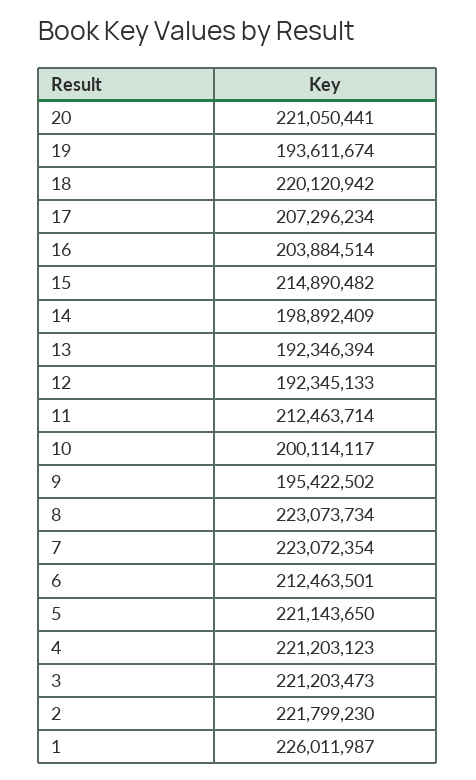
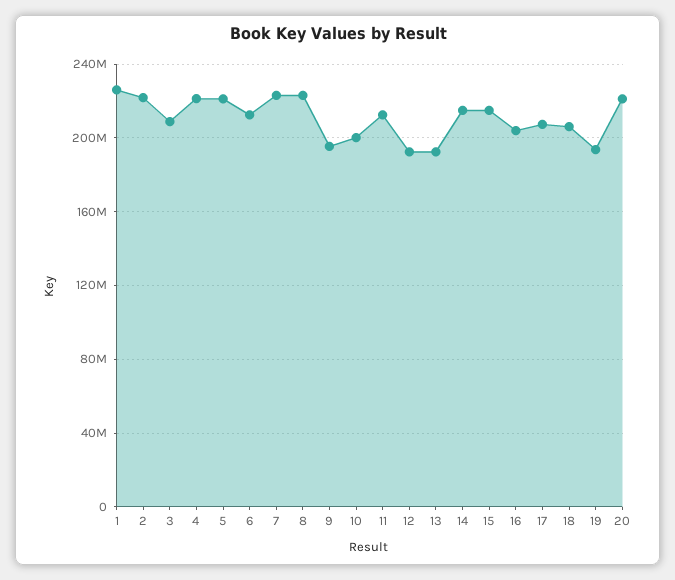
18: 220120942 -> 205000000
14: 198892409 -> 215000000
3: 221203473 -> 210000000

